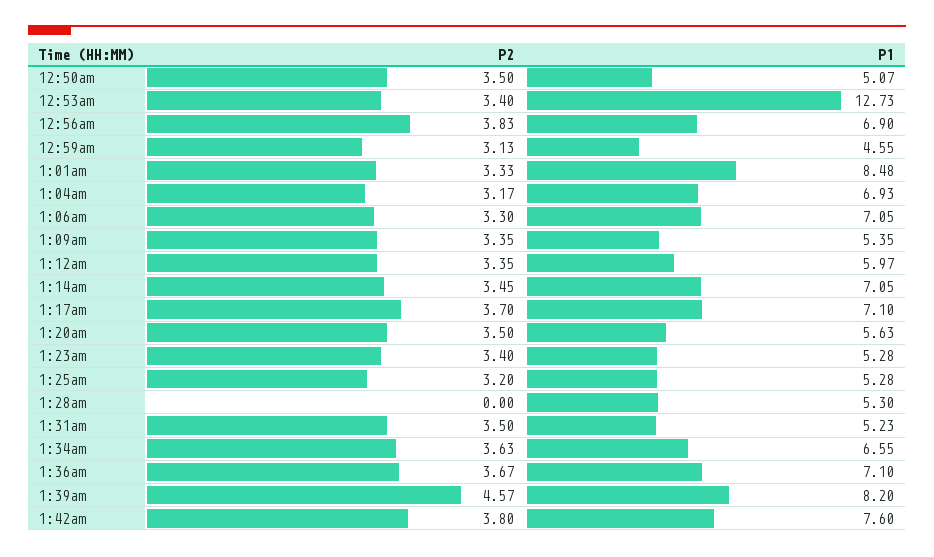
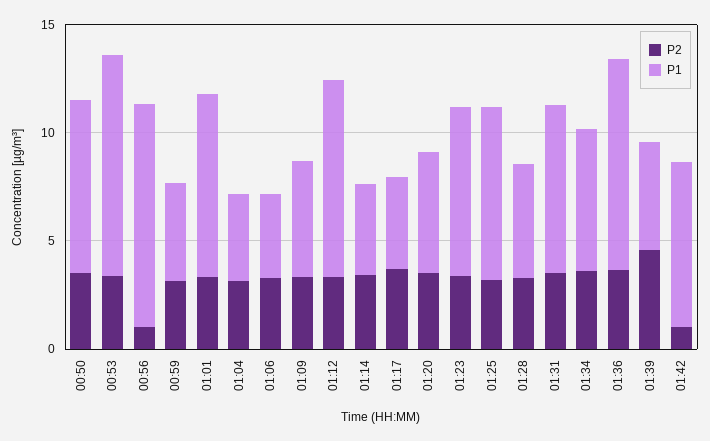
P1, 12:50am: 5.07 -> 8
P1, 12:53am: 12.73 -> 10
P2, 12:56am: 3.83 -> 1
P1, 12:56am: 6.9 -> 10
P1, 1:04am: 6.93 -> 4
P1, 1:06am: 7.05 -> 4
P1, 1:12am: 5.97 -> 9
P1, 1:14am: 7.05 -> 4
P1, 1:17am: 7.1 -> 4
P1, 1:23am: 5.28 -> 8
P1, 1:25am: 5.28 -> 8
P2, 1:28am: 0 -> 3
P1, 1:31am: 5.23 -> 8
P1, 1:36am: 7.1 -> 10
P1, 1:39am: 8.2 -> 5
P2, 1:42am: 3.8 -> 1

